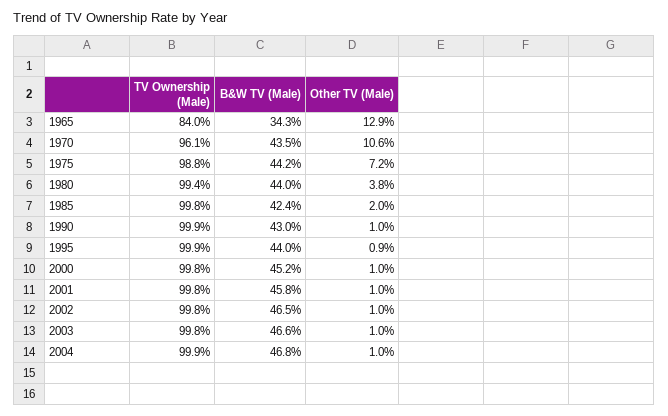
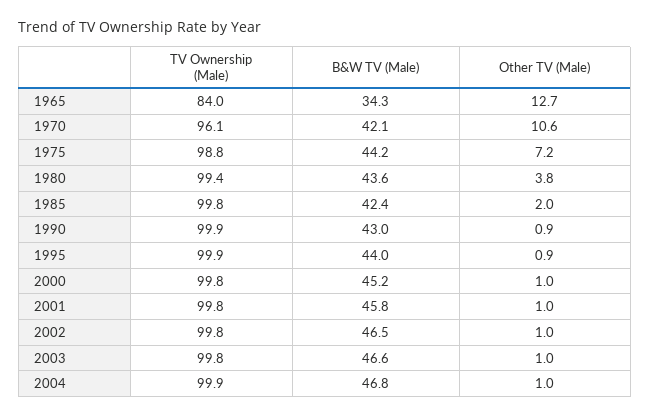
Other TV (Male), 1965: 12.9 -> 12.7
B&W TV (Male), 1970: 43.5 -> 42.1
B&W TV (Male), 1980: 44 -> 43.6
Other TV (Male), 1990: 1 -> 0.9

